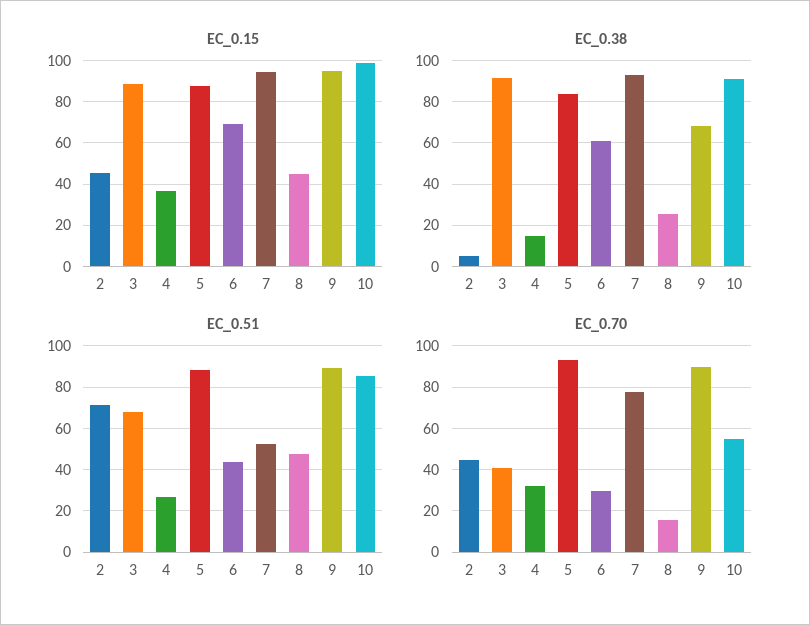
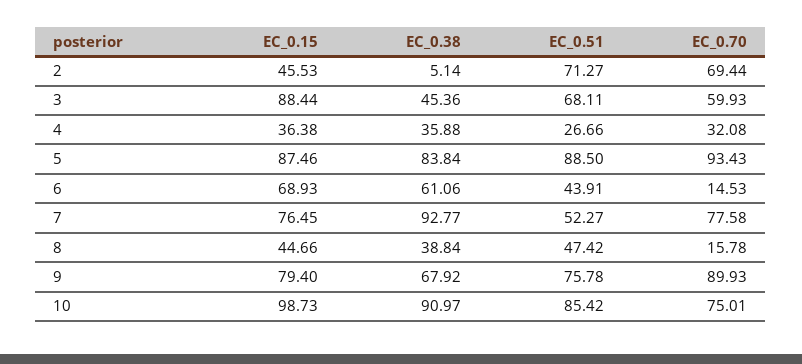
EC_0.15, 7: 95 -> 76.45
EC_0.15, 9: 95 -> 79.4
EC_0.38, 3: 90 -> 45.36
EC_0.38, 4: 15 -> 35.88
EC_0.38, 8: 25 -> 38.84
EC_0.51, 9: 90 -> 75.78
EC_0.70, 2: 45 -> 69.44
EC_0.70, 3: 40 -> 59.93
EC_0.70, 6: 30 -> 14.53
EC_0.70, 10: 55 -> 75.01

